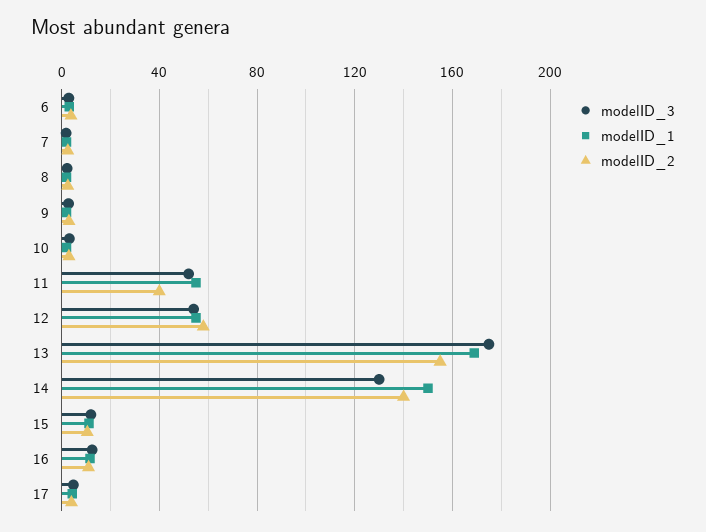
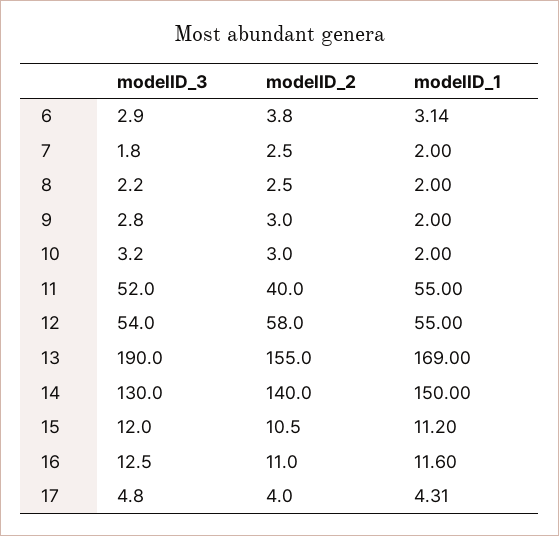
modelID_3, 13: 175 -> 190

